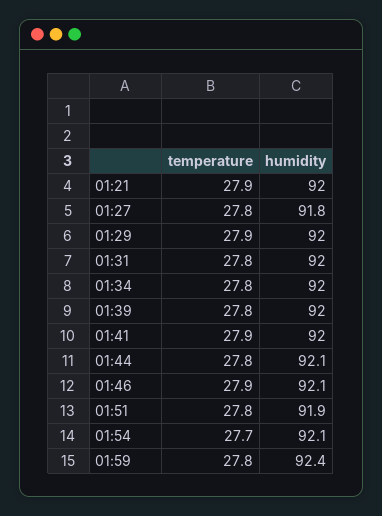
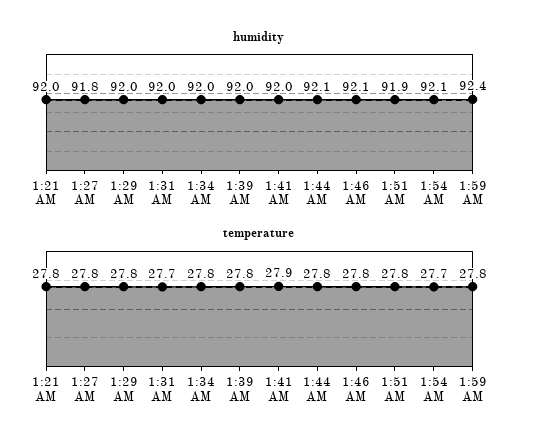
temperature, 01:21: 27.9 -> 27.8
temperature, 01:29: 27.9 -> 27.8
temperature, 01:31: 27.8 -> 27.7
temperature, 01:46: 27.9 -> 27.8

